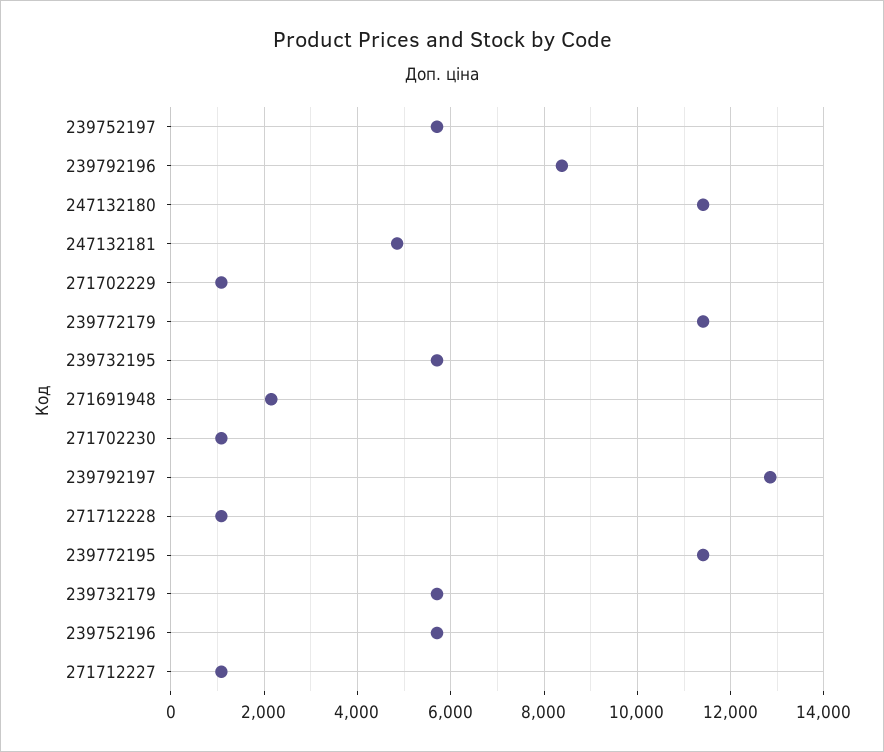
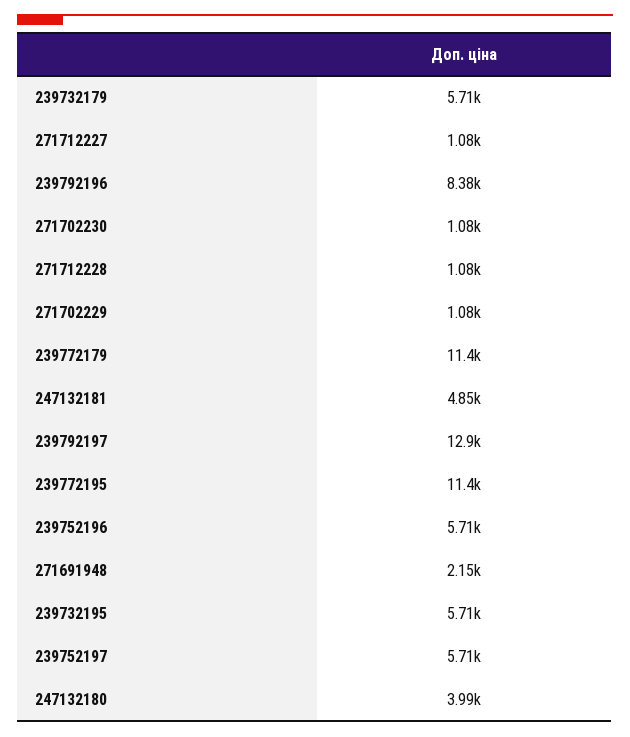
247132180: 11400 -> 3990

